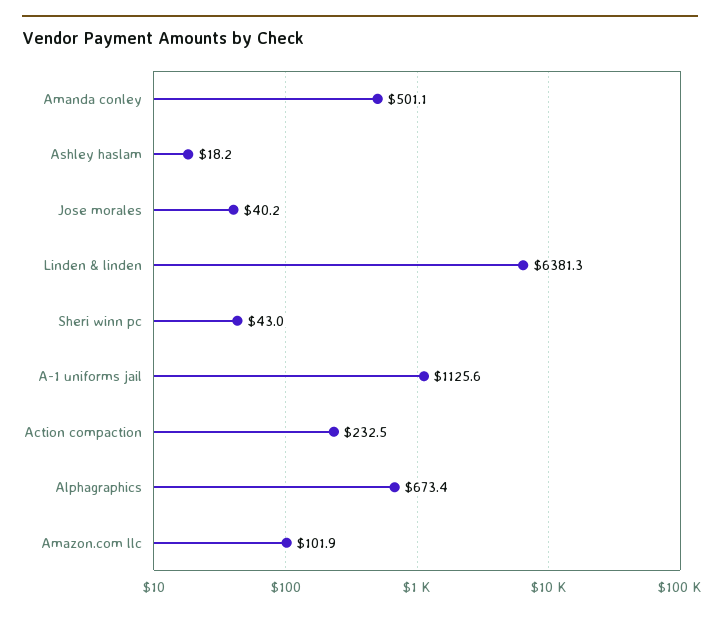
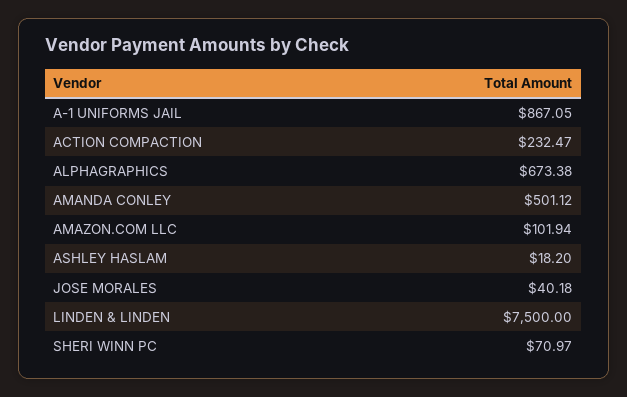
Linden & linden: 6381.3 -> 7500
Sheri winn pc: 43 -> 70.97
A-1 uniforms jail: 1125.6 -> 867.05

